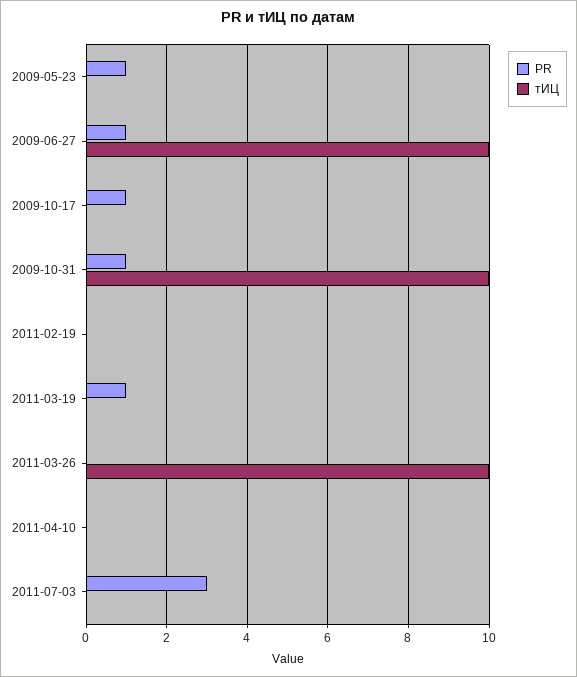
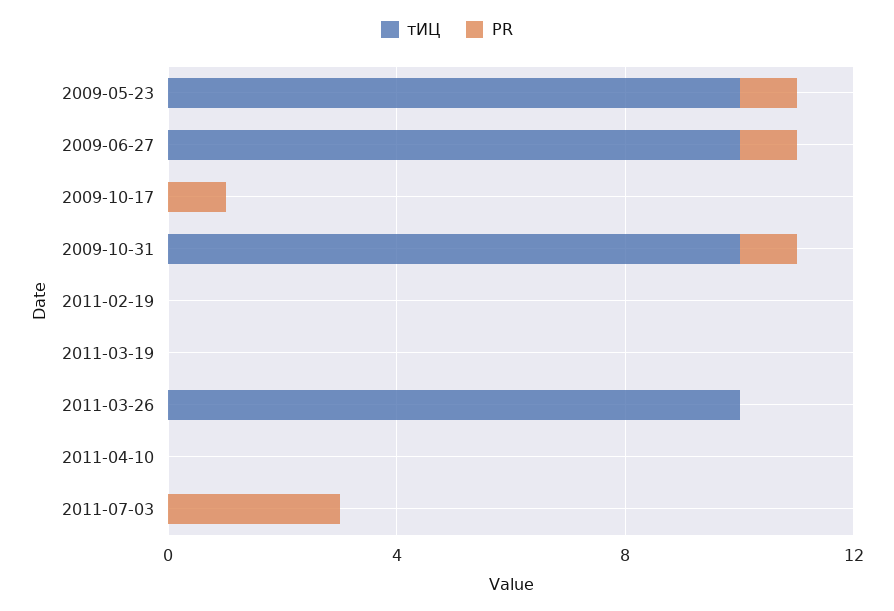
тИЦ, 2009-05-23: 0 -> 10
PR, 2011-03-19: 1 -> 0

